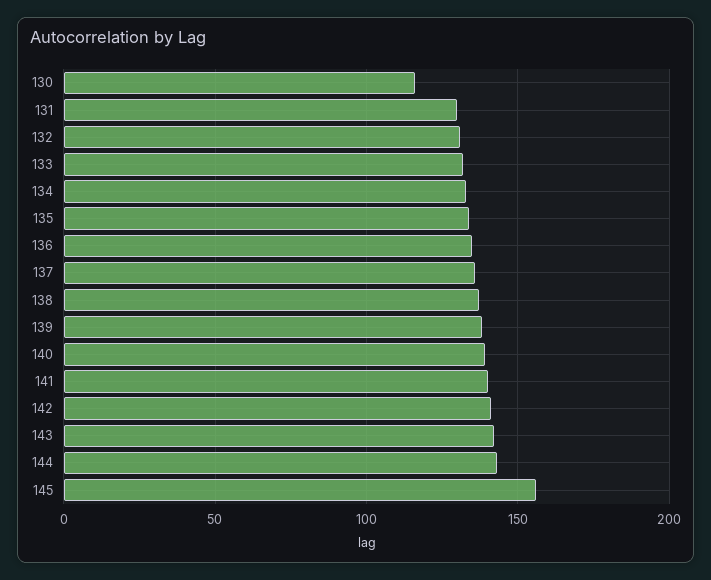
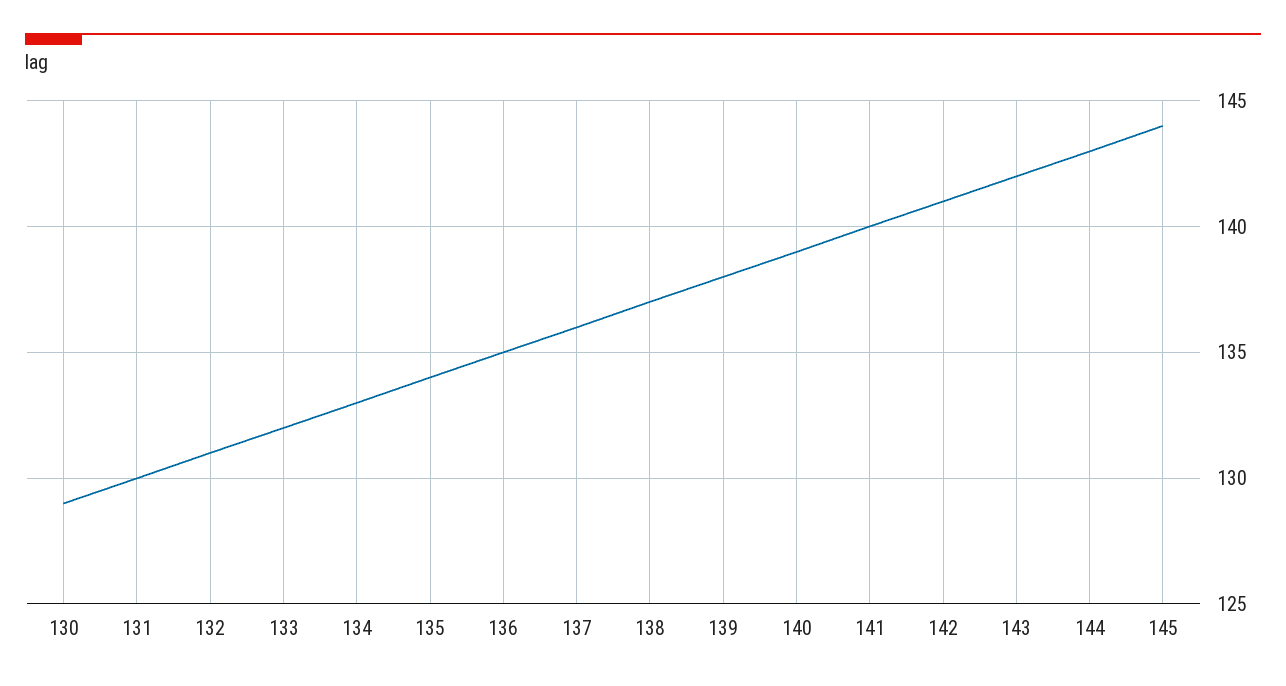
130: 115 -> 129
145: 155 -> 144

